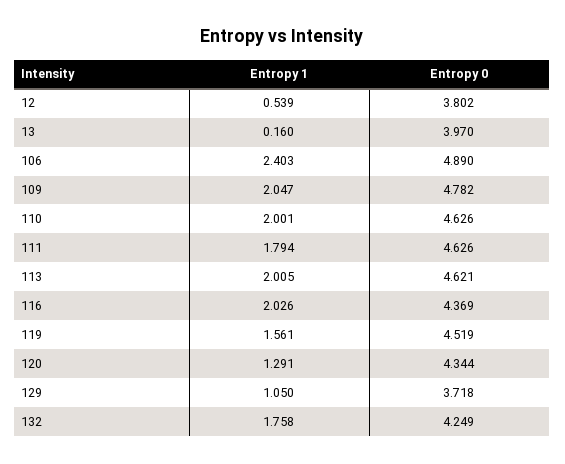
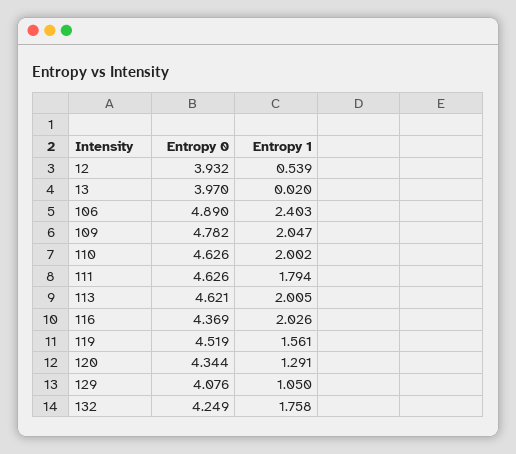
Entropy 0, 12: 3.802 -> 3.932
Entropy 1, 13: 0.16 -> 0.02
Entropy 1, 110: 2.001 -> 2.002
Entropy 0, 129: 3.718 -> 4.076

